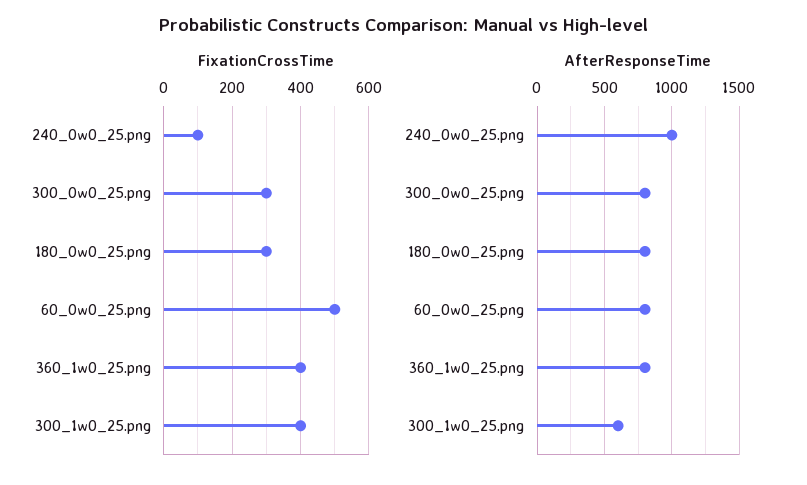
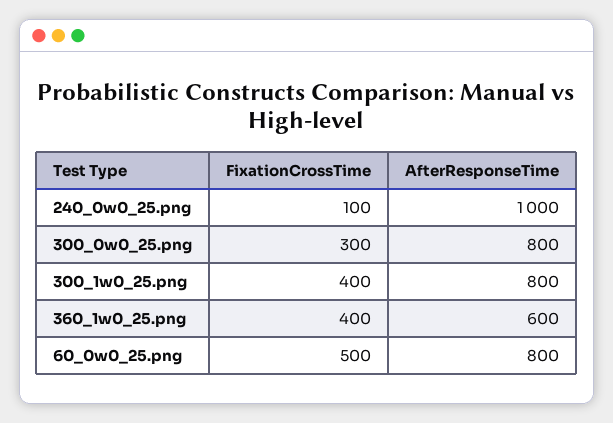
FixationCrossTime, 180_0w0_25.png: 300 -> none
AfterResponseTime, 180_0w0_25.png: 800 -> none
AfterResponseTime, 360_1w0_25.png: 800 -> 600
AfterResponseTime, 300_1w0_25.png: 600 -> 800

